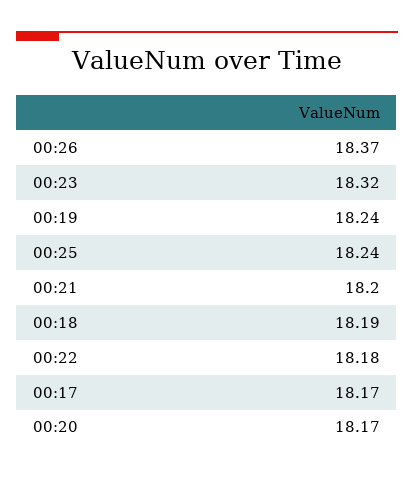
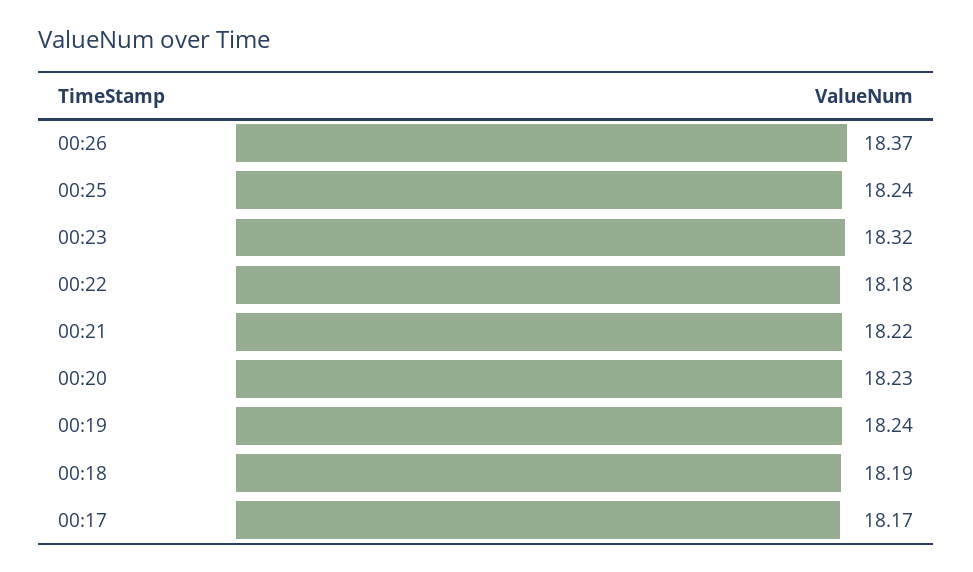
00:21: 18.2 -> 18.22
00:20: 18.17 -> 18.23

